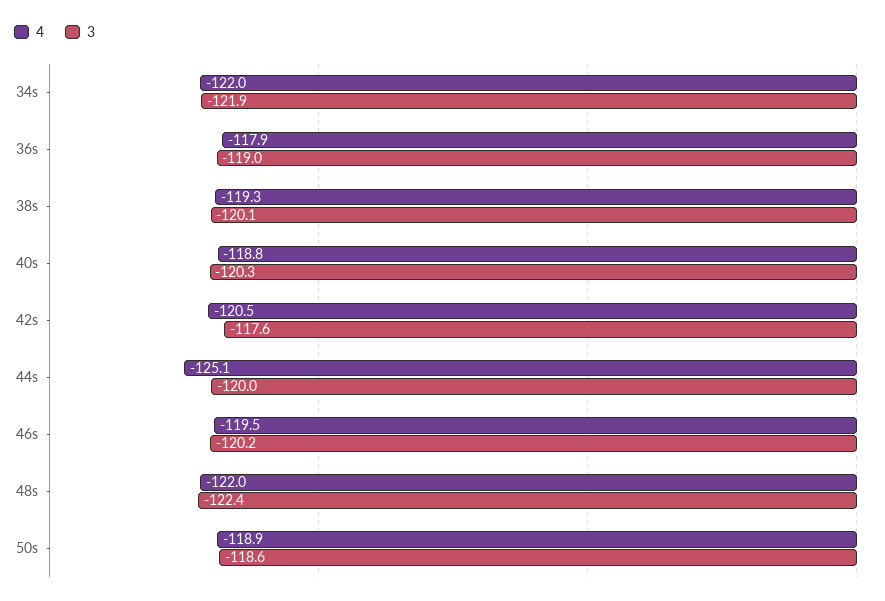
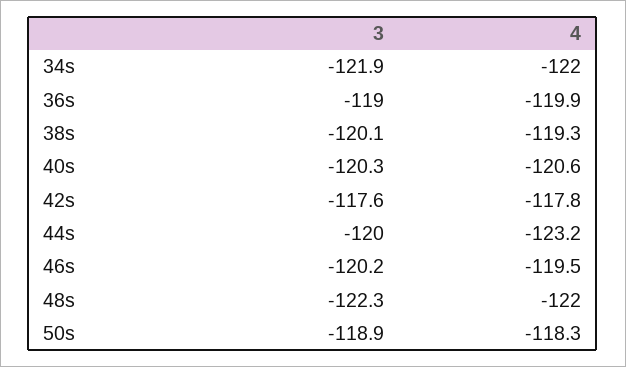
4, 36s: -117.9 -> -119.9
4, 40s: -118.8 -> -120.6
4, 42s: -120.5 -> -117.8
4, 44s: -125.1 -> -123.2
3, 48s: -122.4 -> -122.3
4, 50s: -118.9 -> -118.3
3, 50s: -118.6 -> -118.9

